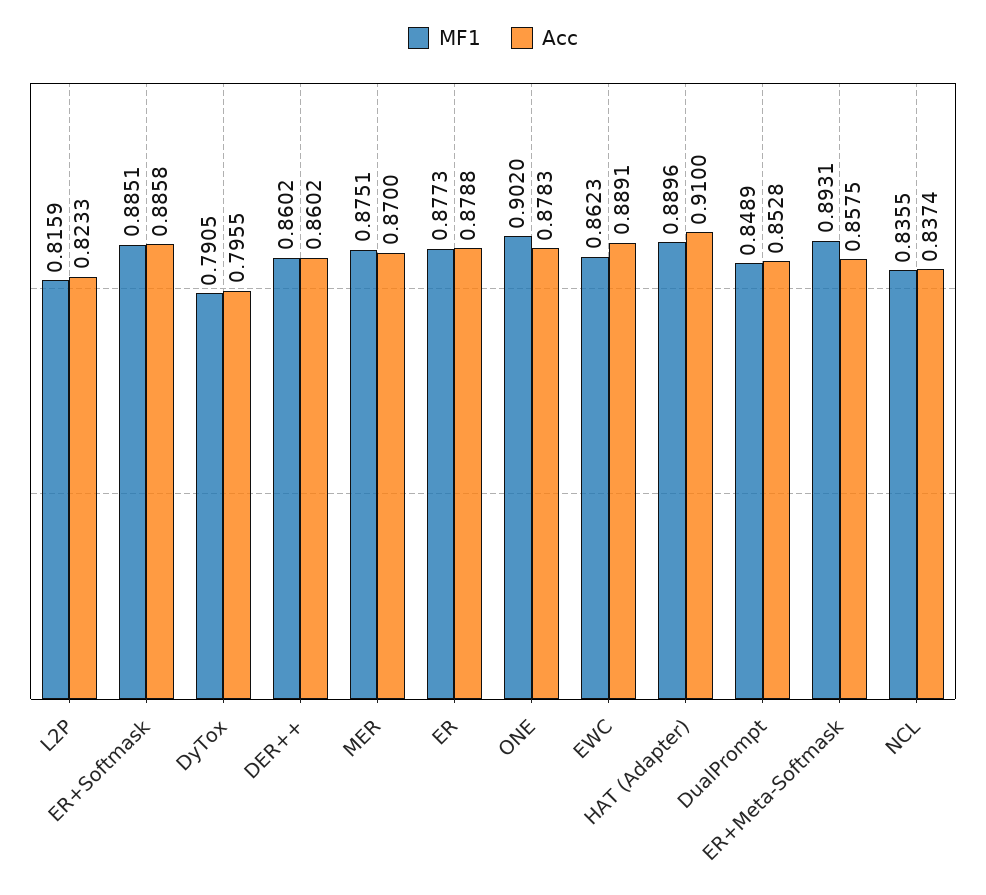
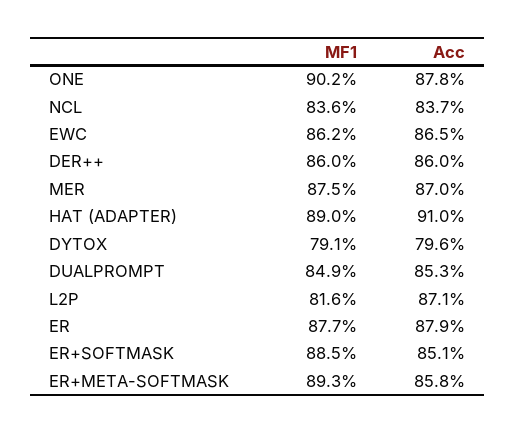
Acc, L2P: 0.8233 -> 0.871
Acc, ER+Softmask: 0.8858 -> 0.851
Acc, EWC: 0.8891 -> 0.865

